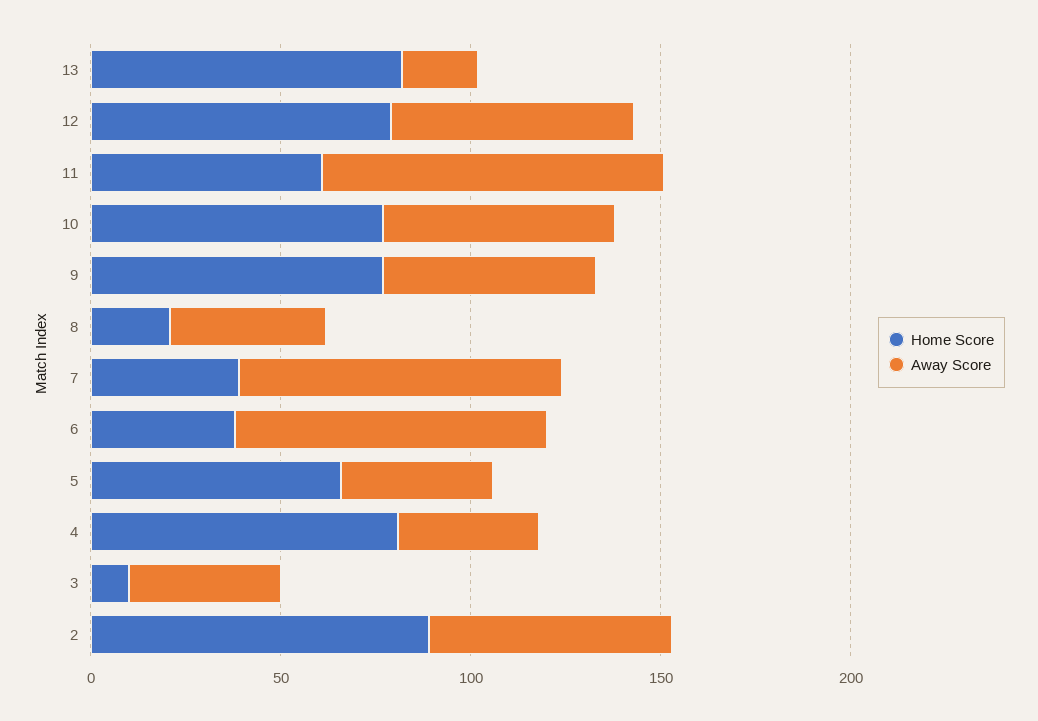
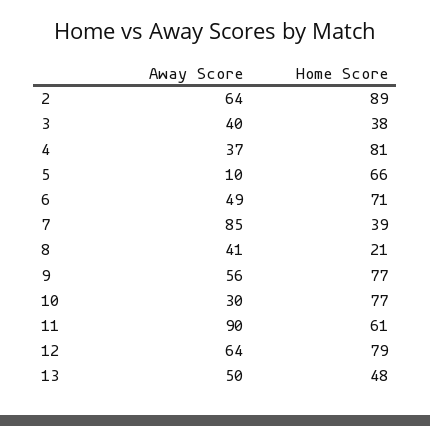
Home Score, 13: 80 -> 48
Away Score, 13: 20 -> 50
Away Score, 10: 60 -> 30
Home Score, 6: 40 -> 71
Away Score, 6: 80 -> 49
Away Score, 5: 40 -> 10
Home Score, 3: 10 -> 38

